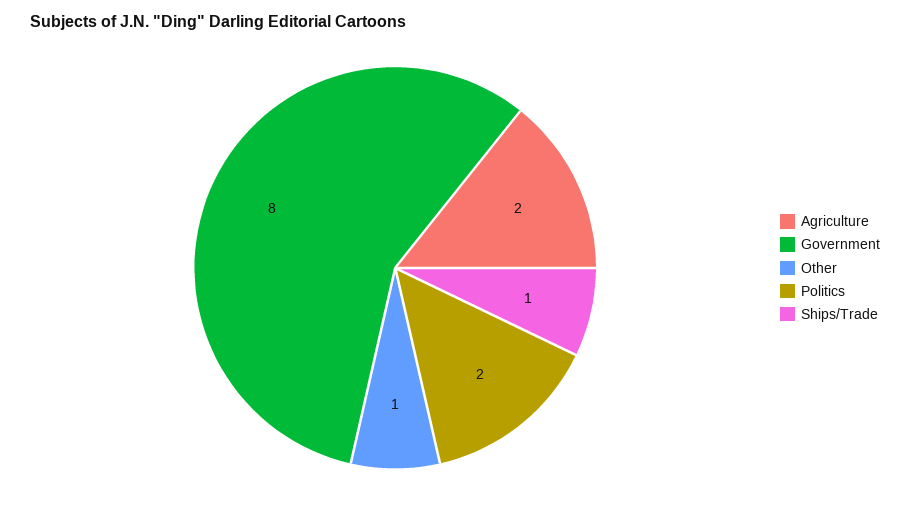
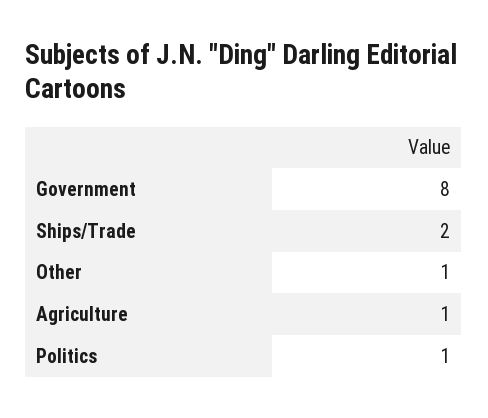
Agriculture: 2 -> 1
Politics: 2 -> 1
Ships/Trade: 1 -> 2

